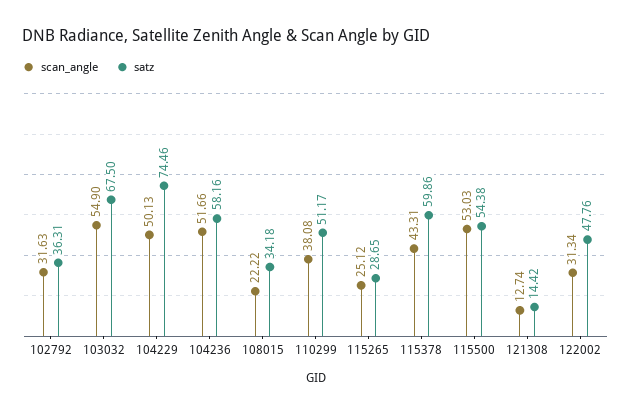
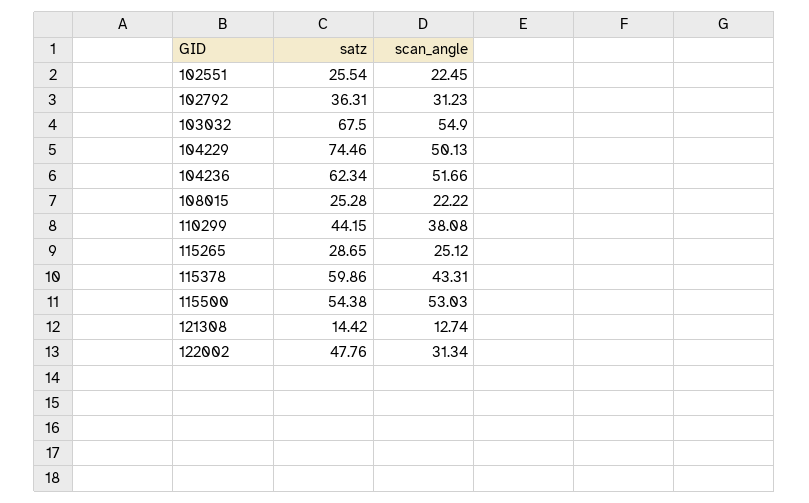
scan_angle, 102792: 31.63 -> 31.23
satz, 104236: 58.16 -> 62.34
satz, 108015: 34.18 -> 25.28
satz, 110299: 51.17 -> 44.15
satz, 102551: none -> 25.54
scan_angle, 102551: none -> 22.45

